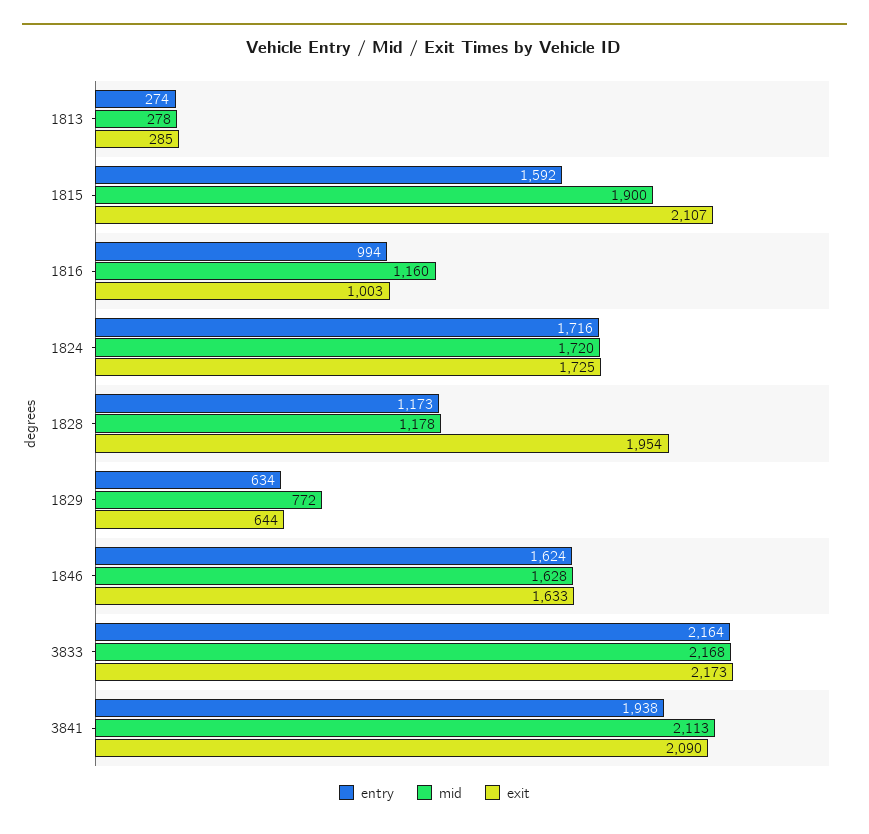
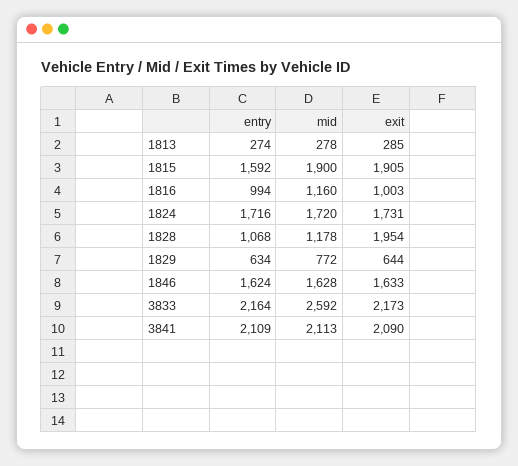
exit, 1815: 2107 -> 1905
exit, 1824: 1725 -> 1731
entry, 1828: 1173 -> 1068
mid, 3833: 2168 -> 2592
entry, 3841: 1938 -> 2109

